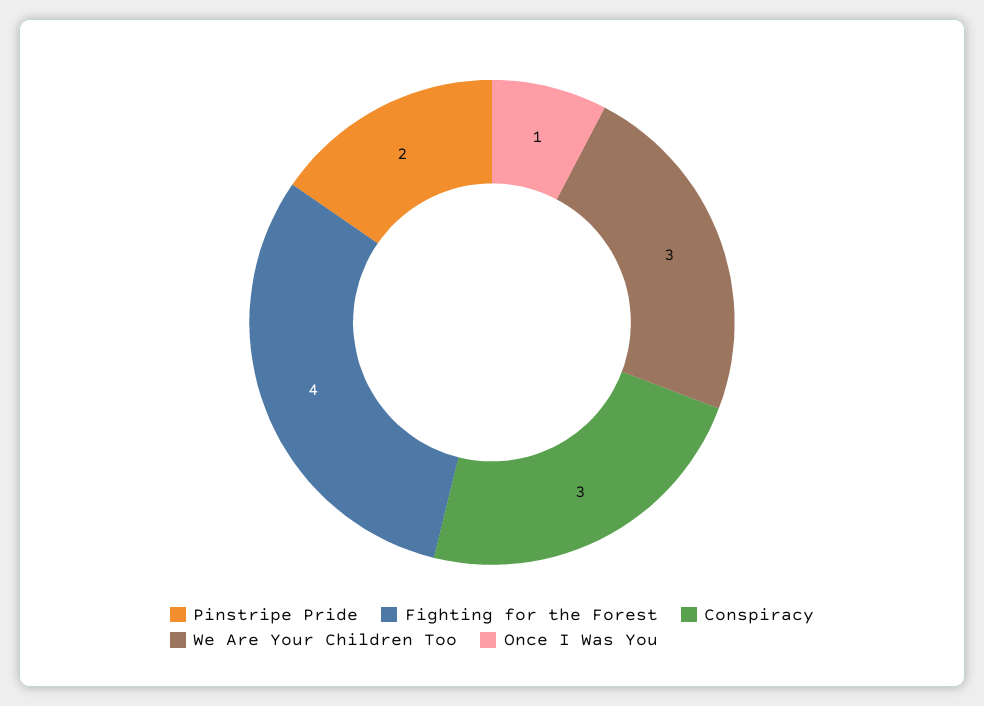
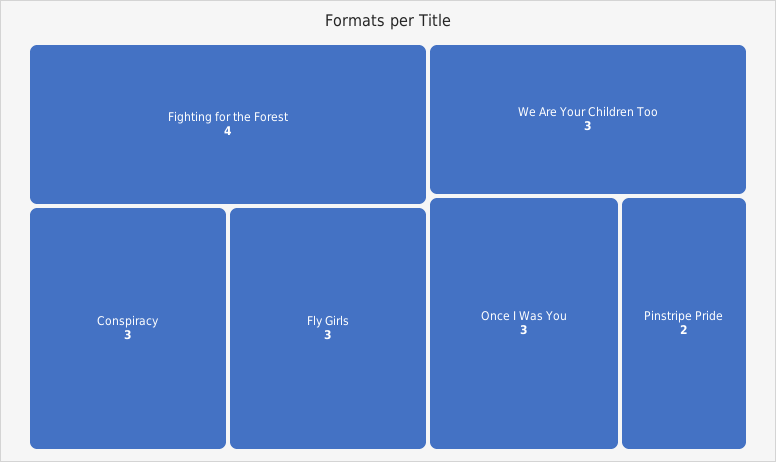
Once I Was You: 1 -> 3
Fly Girls: none -> 3

